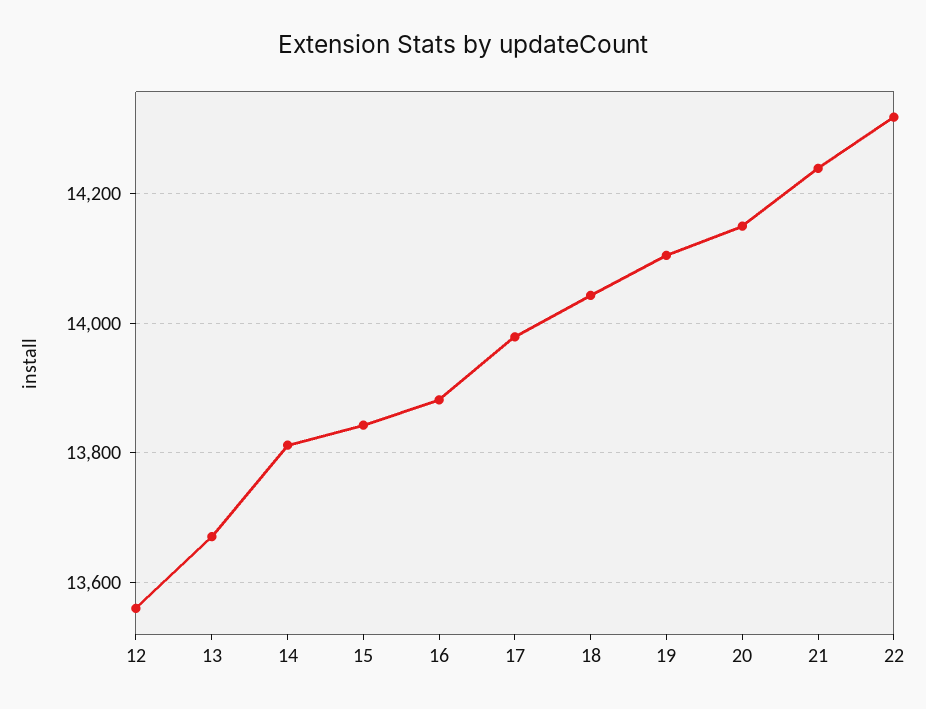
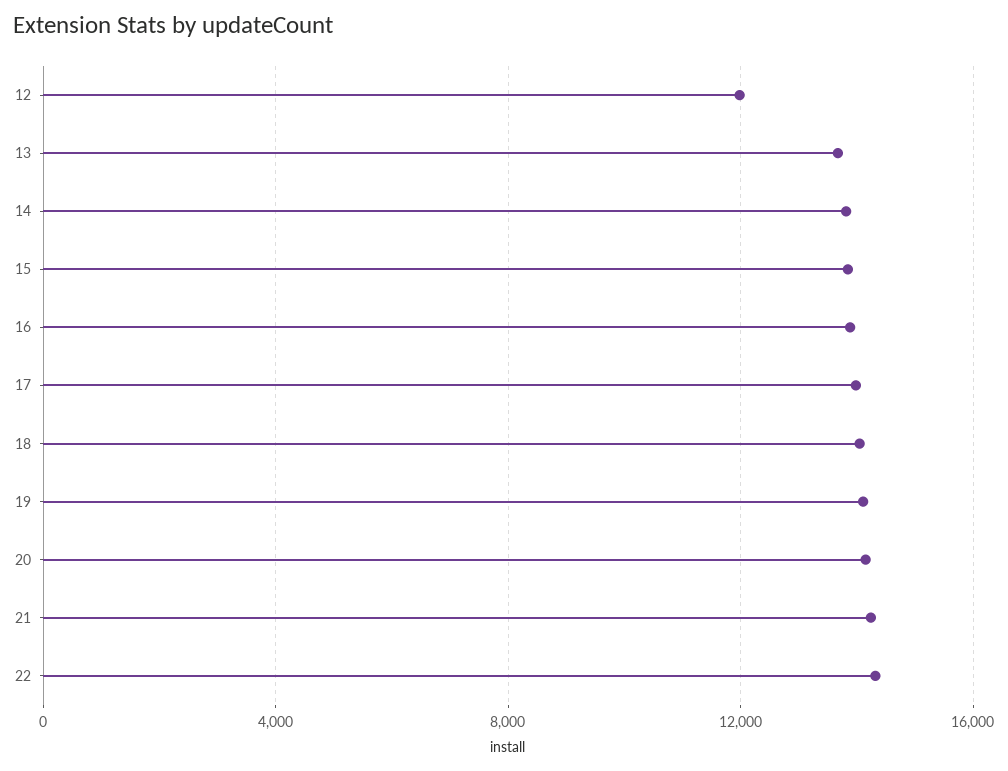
12: 13560 -> 12000

